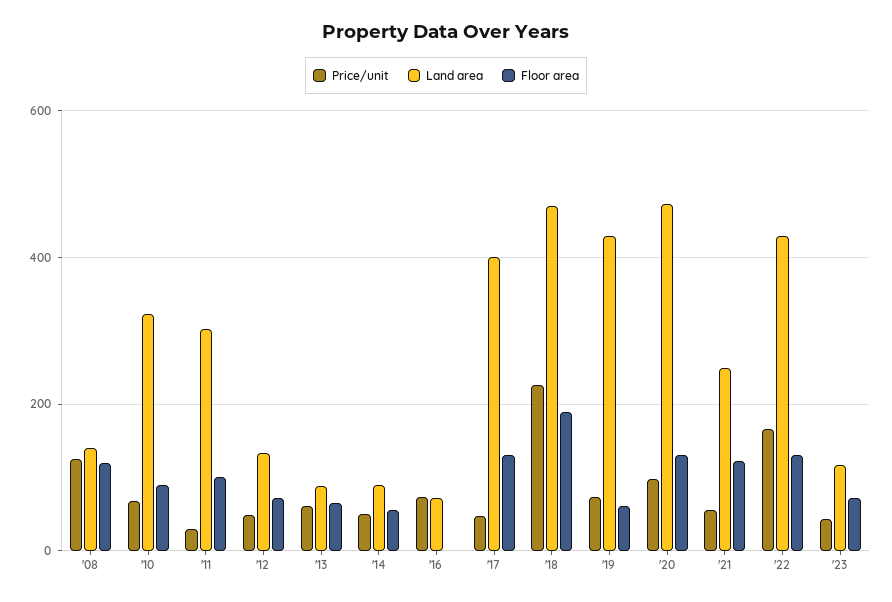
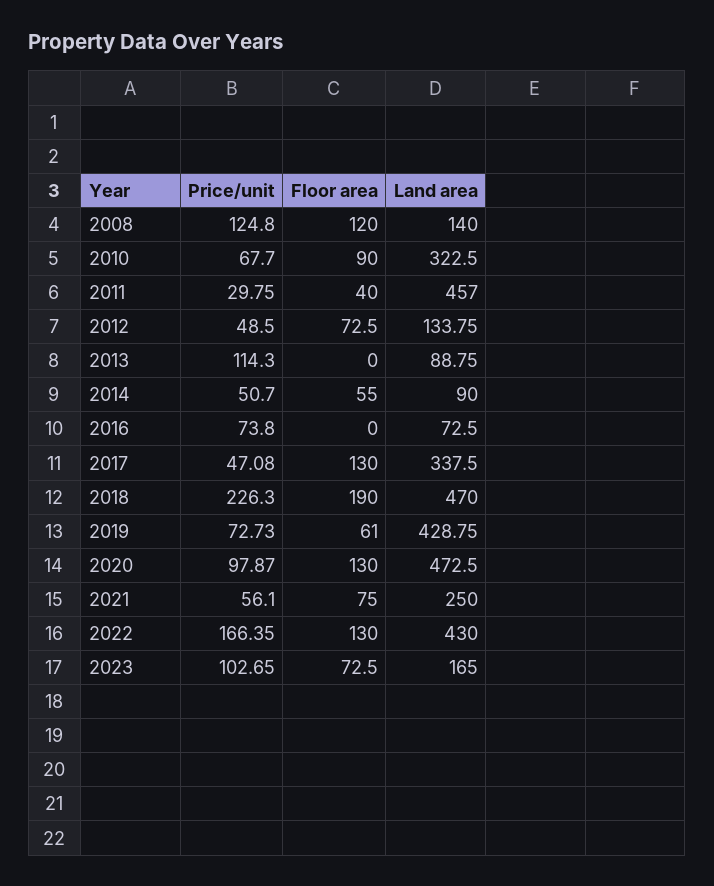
Land area, '11: 300 -> 457
Floor area, '11: 100 -> 40
Price/unit, '13: 60 -> 114.3
Floor area, '13: 60 -> 0
Land area, '17: 400 -> 337.5
Floor area, '21: 120 -> 75
Price/unit, '23: 40 -> 102.65
Land area, '23: 120 -> 165

